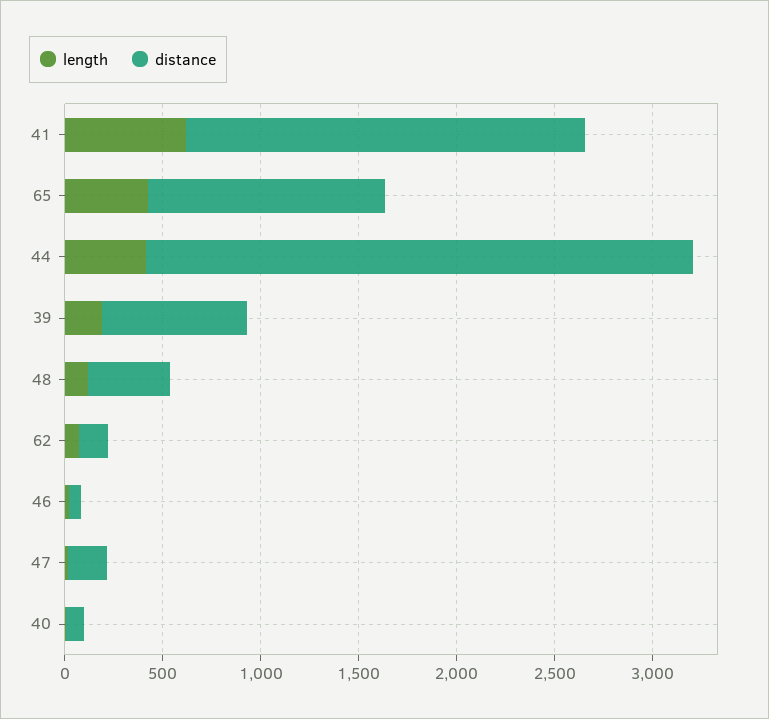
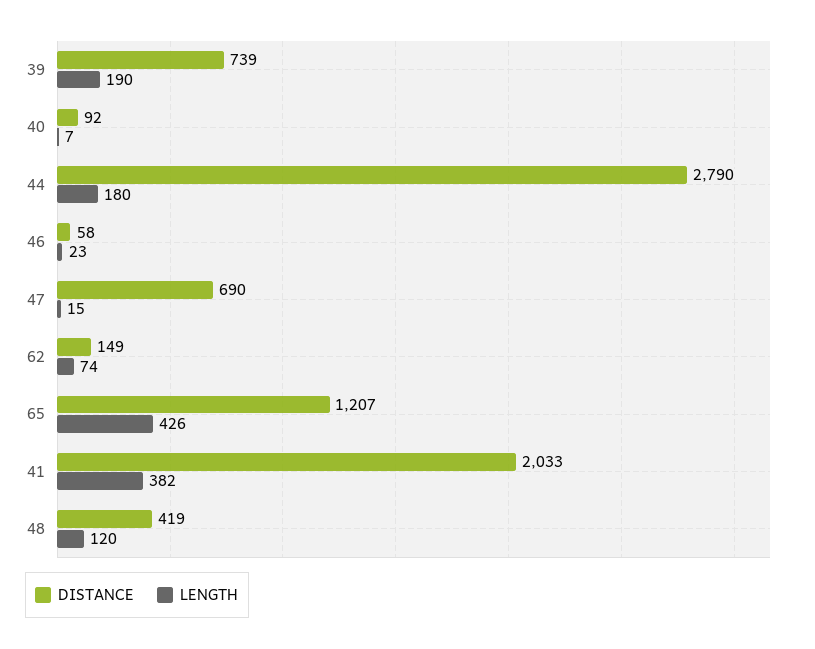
length, 41: 600 -> 382
length, 44: 400 -> 180
distance, 47: 200 -> 690

